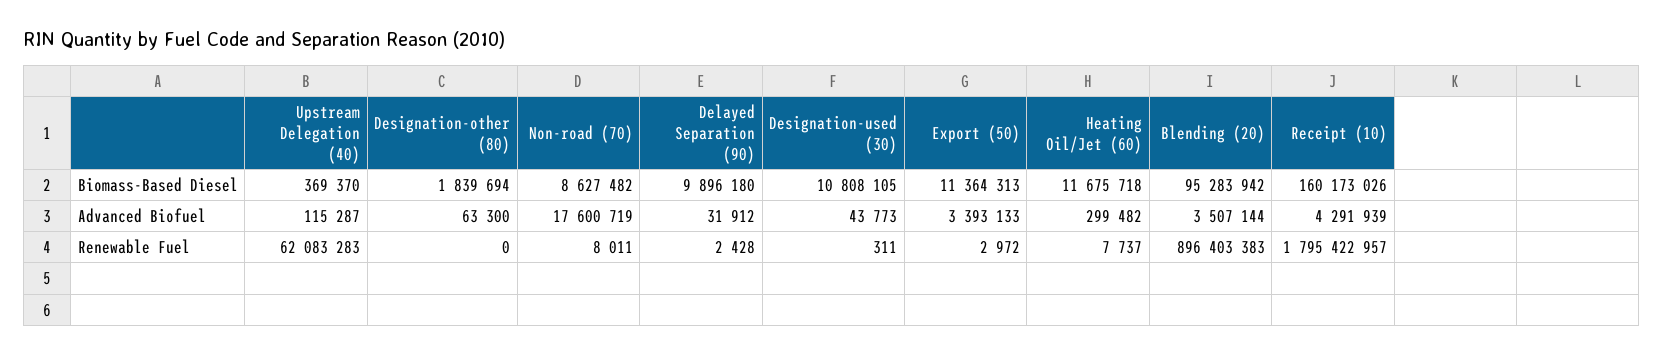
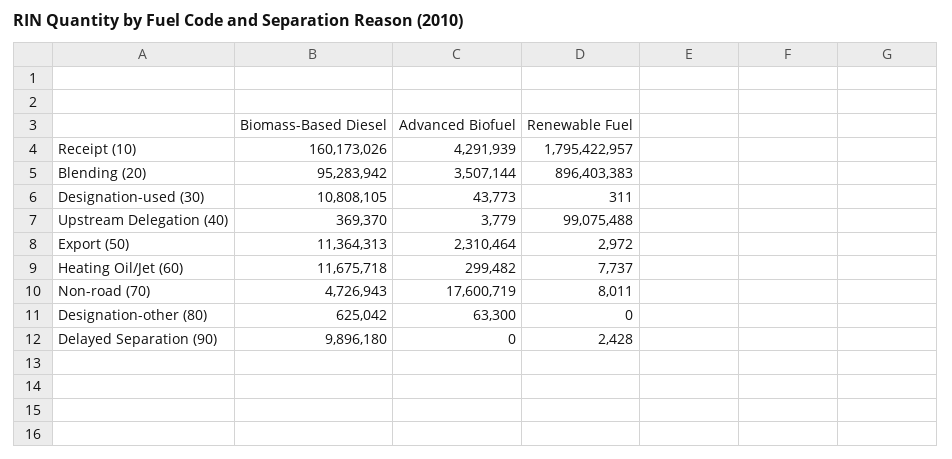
Designation-other (80), Biomass-Based Diesel: 1839694 -> 625042
Non-road (70), Biomass-Based Diesel: 8627482 -> 4726943
Upstream Delegation (40), Advanced Biofuel: 115287 -> 3779
Delayed Separation (90), Advanced Biofuel: 31912 -> 0
Export (50), Advanced Biofuel: 3393133 -> 2310464
Upstream Delegation (40), Renewable Fuel: 62083283 -> 99075488

